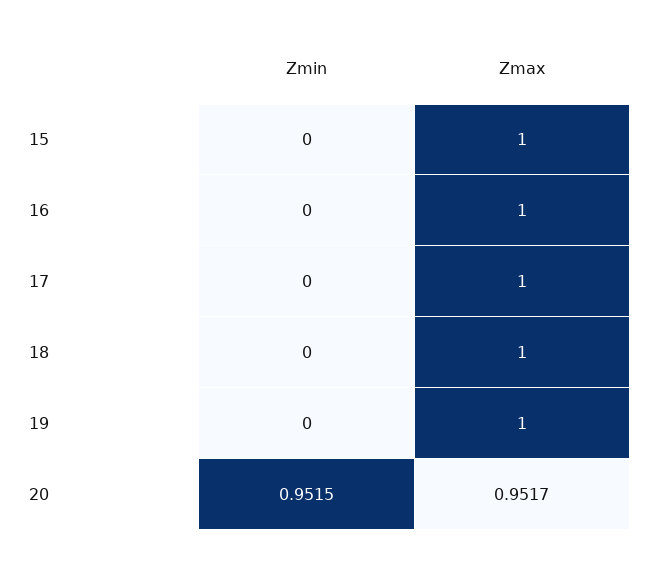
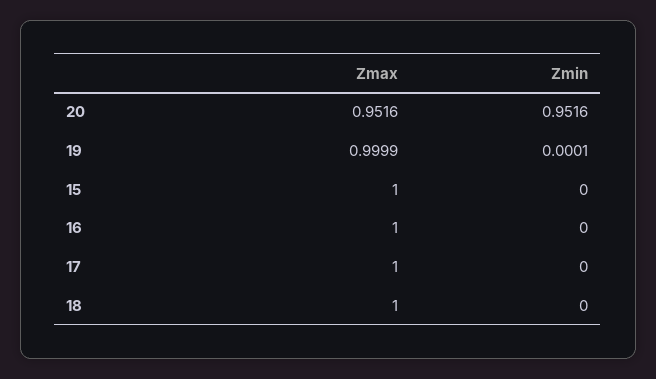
Zmin, 19: 0 -> 0.0001
Zmax, 19: 1 -> 0.9999
Zmin, 20: 0.9515 -> 0.9516
Zmax, 20: 0.9517 -> 0.9516

